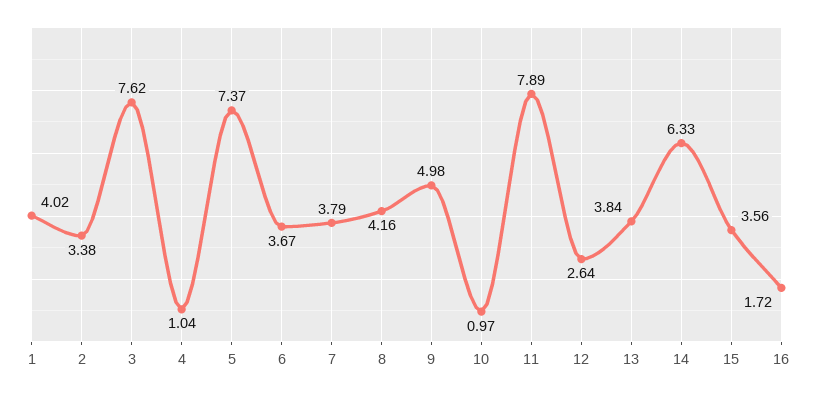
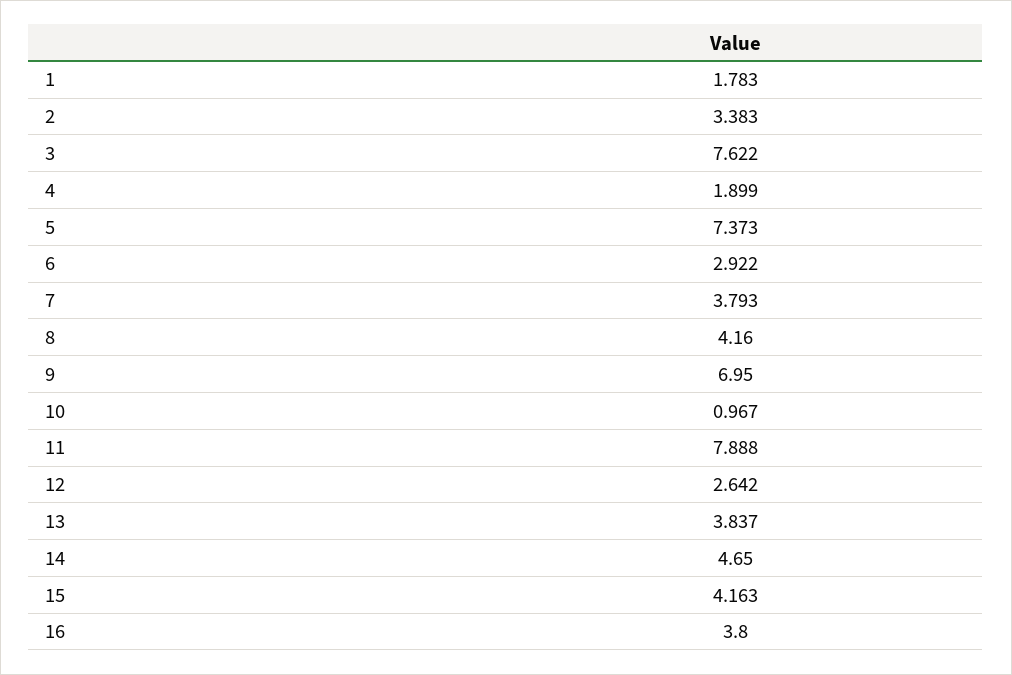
1: 4.02 -> 1.783
4: 1.04 -> 1.899
6: 3.67 -> 2.922
9: 4.98 -> 6.95
14: 6.33 -> 4.65
15: 3.56 -> 4.163
16: 1.72 -> 3.8

